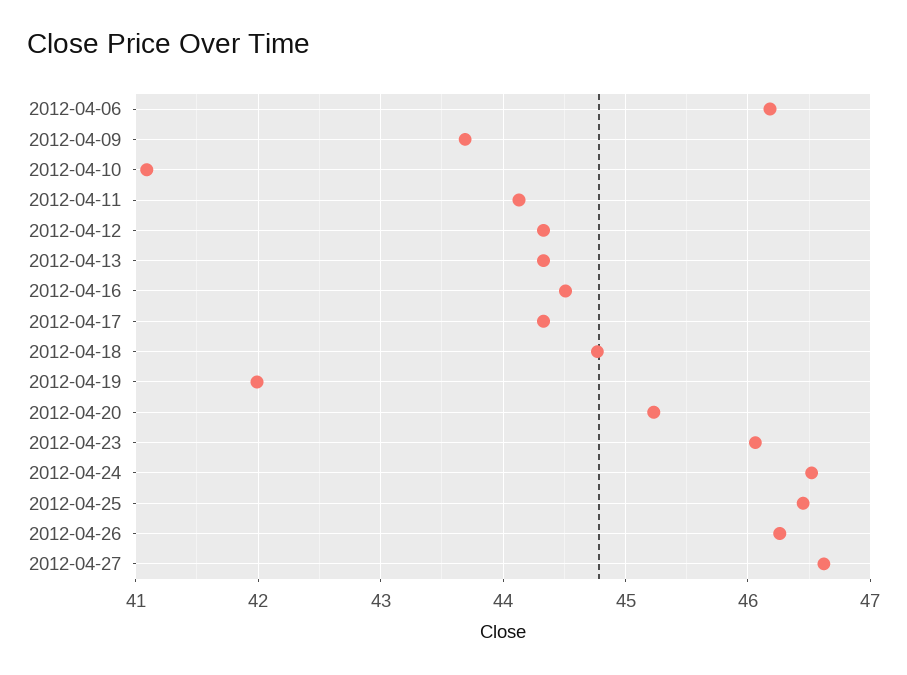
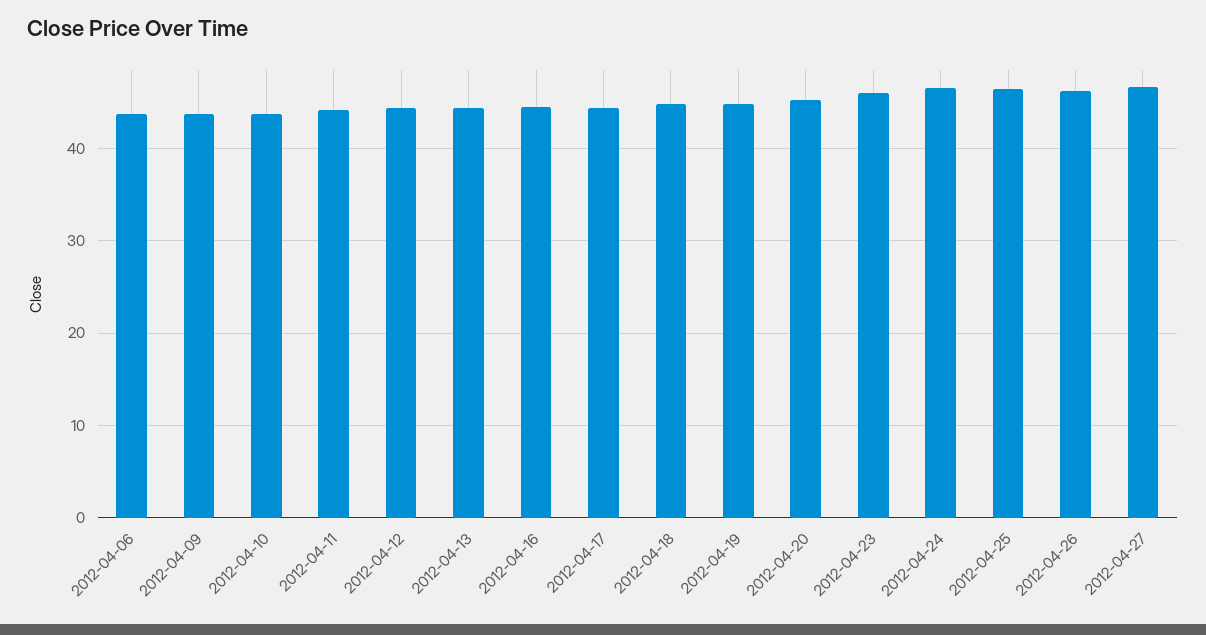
2012-04-06: 46.2 -> 44
2012-04-10: 41.1 -> 44
2012-04-19: 42 -> 45

